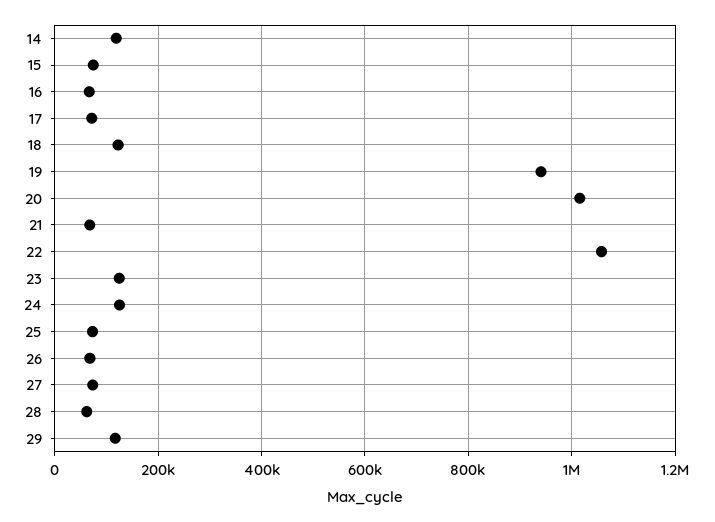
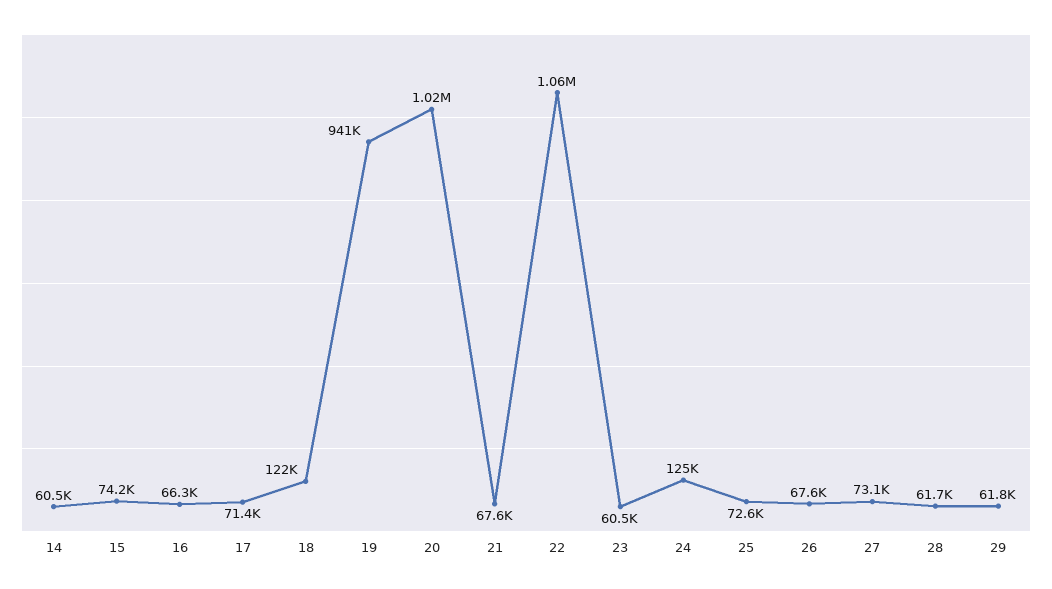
14: 120000 -> 60500
23: 120000 -> 60500
29: 120000 -> 61800

